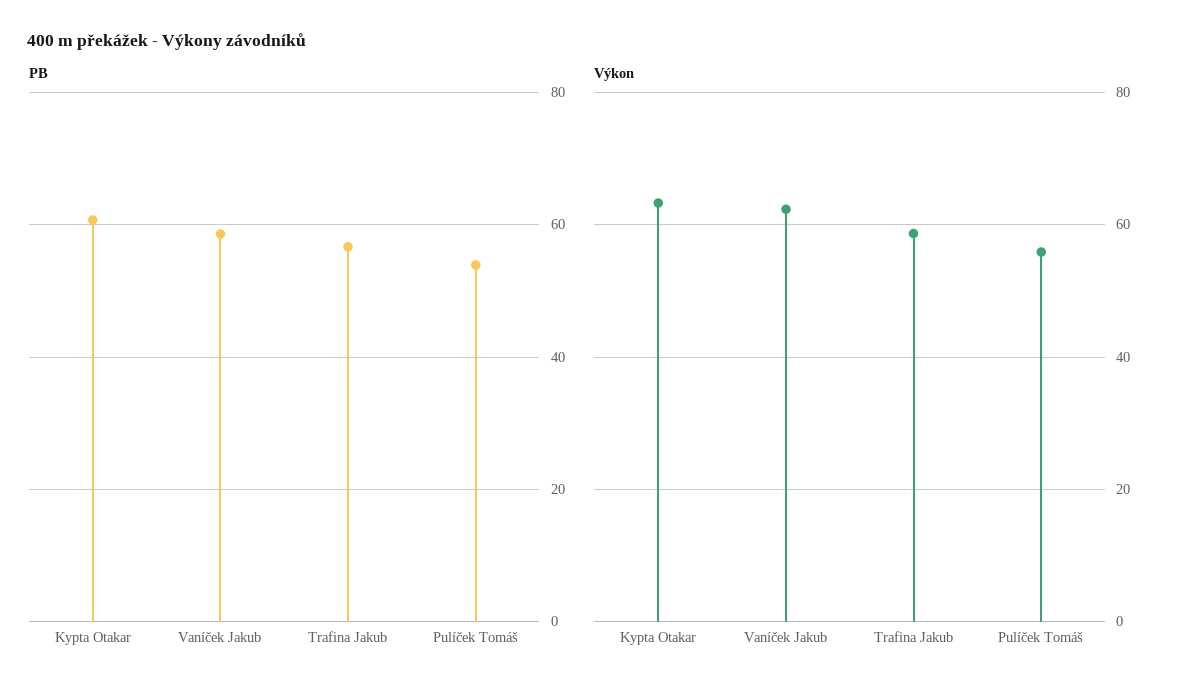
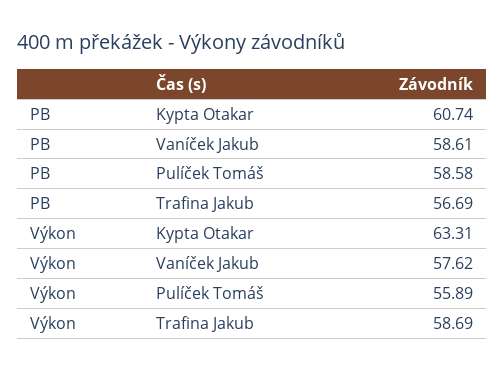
PB, Pulíček Tomáš: 54 -> 58.58
Výkon, Vaníček Jakub: 62 -> 57.62

